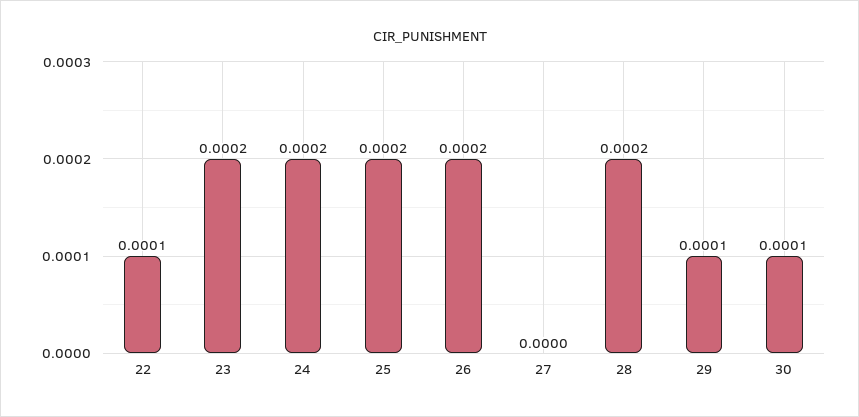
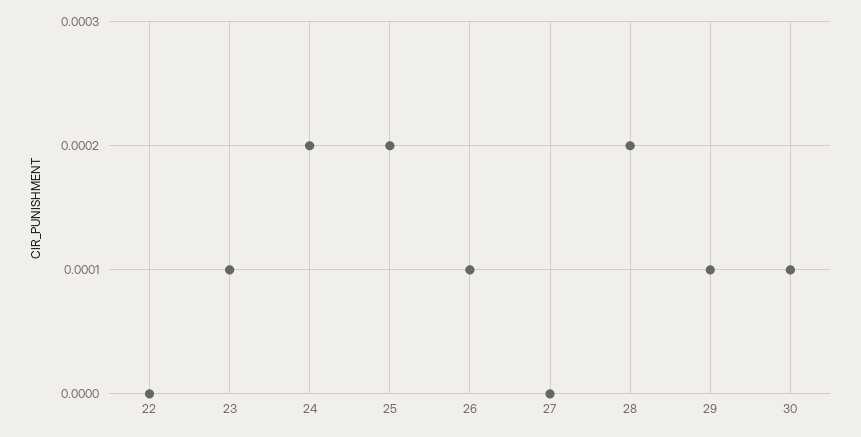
22: 0.0001 -> 0
23: 0.0002 -> 0.0001
26: 0.0002 -> 0.0001

